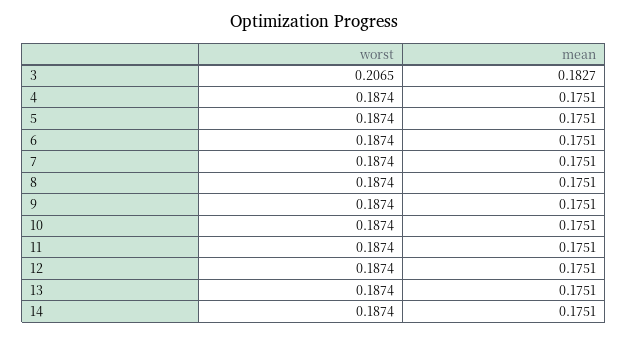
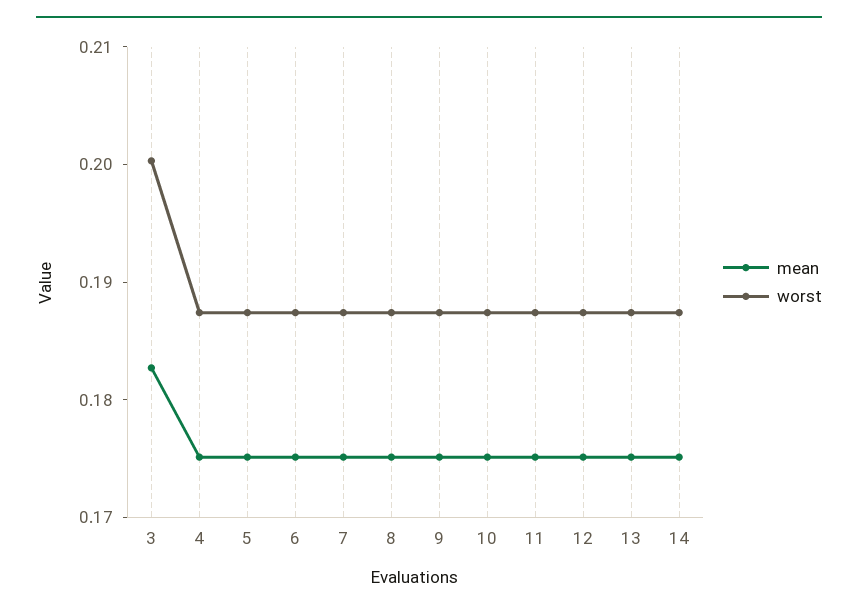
worst, 3: 0.2065 -> 0.2

